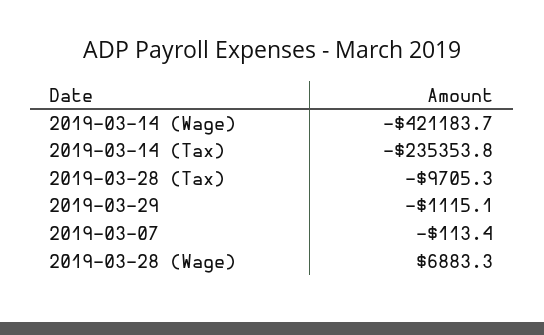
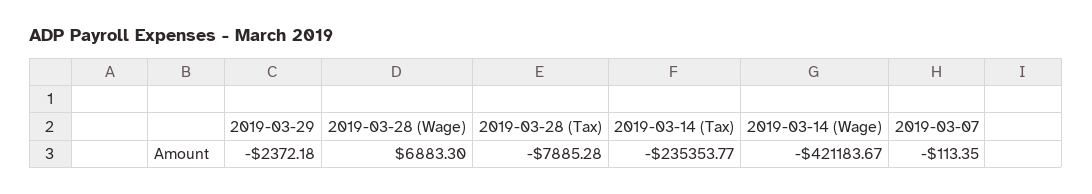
2019-03-28 (Tax): -9705.3 -> -7885.28
2019-03-29: -1115.1 -> -2372.18

